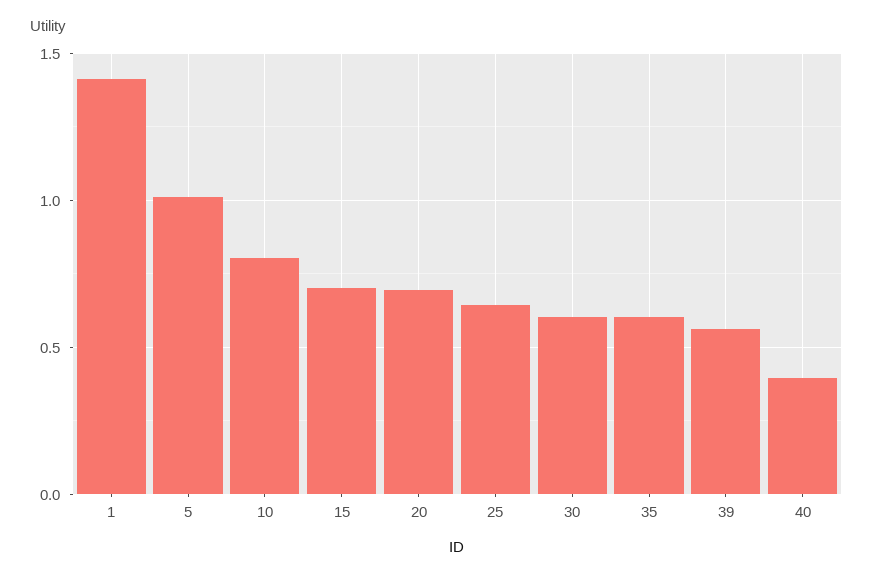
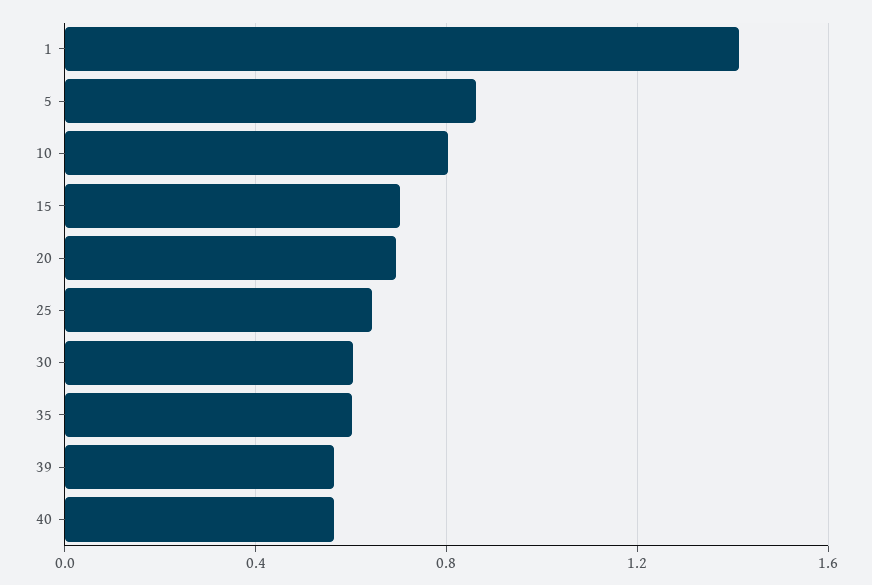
5: 1 -> 0.85
40: 0.4 -> 0.55

